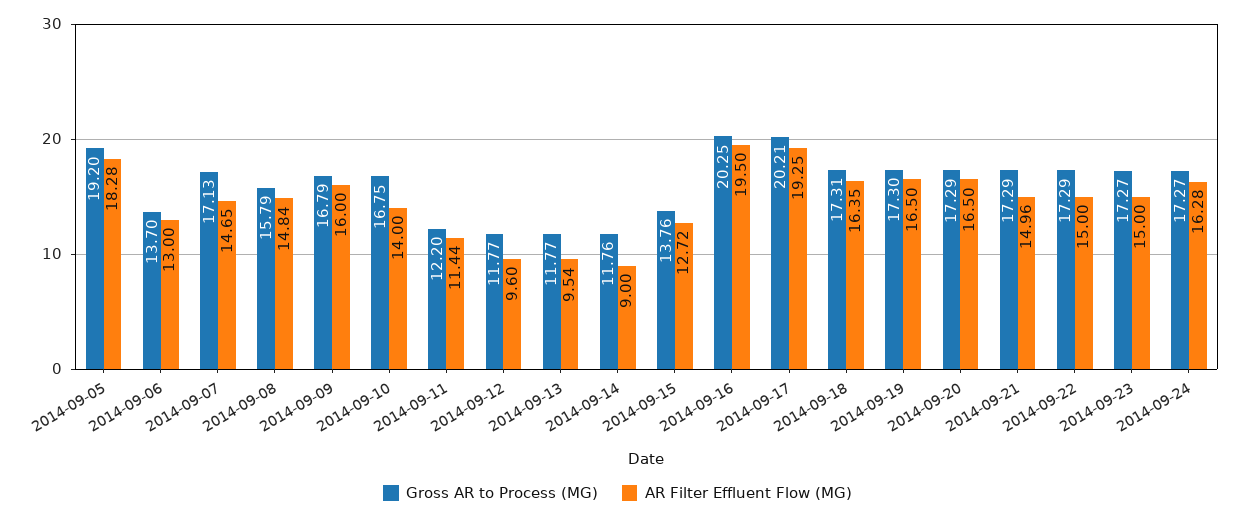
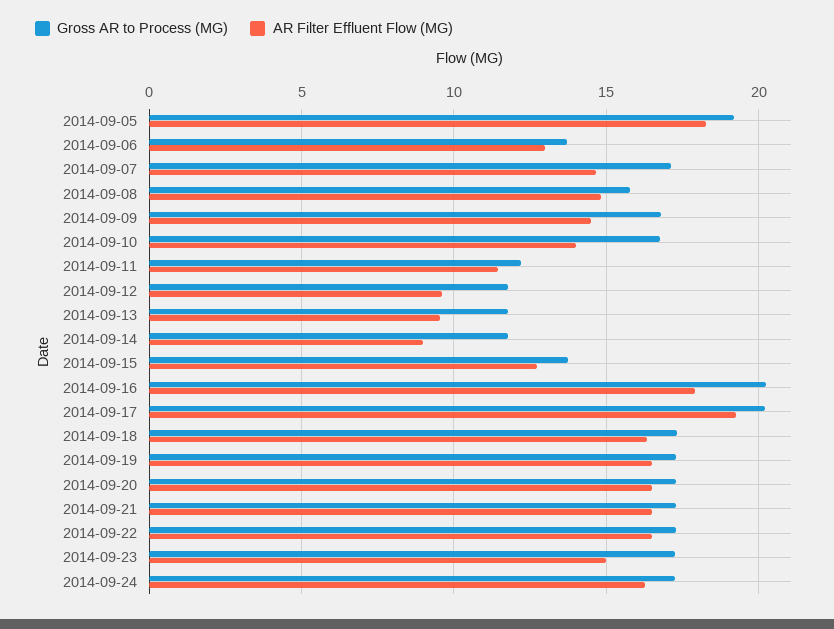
AR Filter Effluent Flow (MG), 2014-09-09: 16 -> 14.5
AR Filter Effluent Flow (MG), 2014-09-16: 19.5 -> 18
AR Filter Effluent Flow (MG), 2014-09-21: 14.96 -> 16.5
AR Filter Effluent Flow (MG), 2014-09-22: 15 -> 16.5

